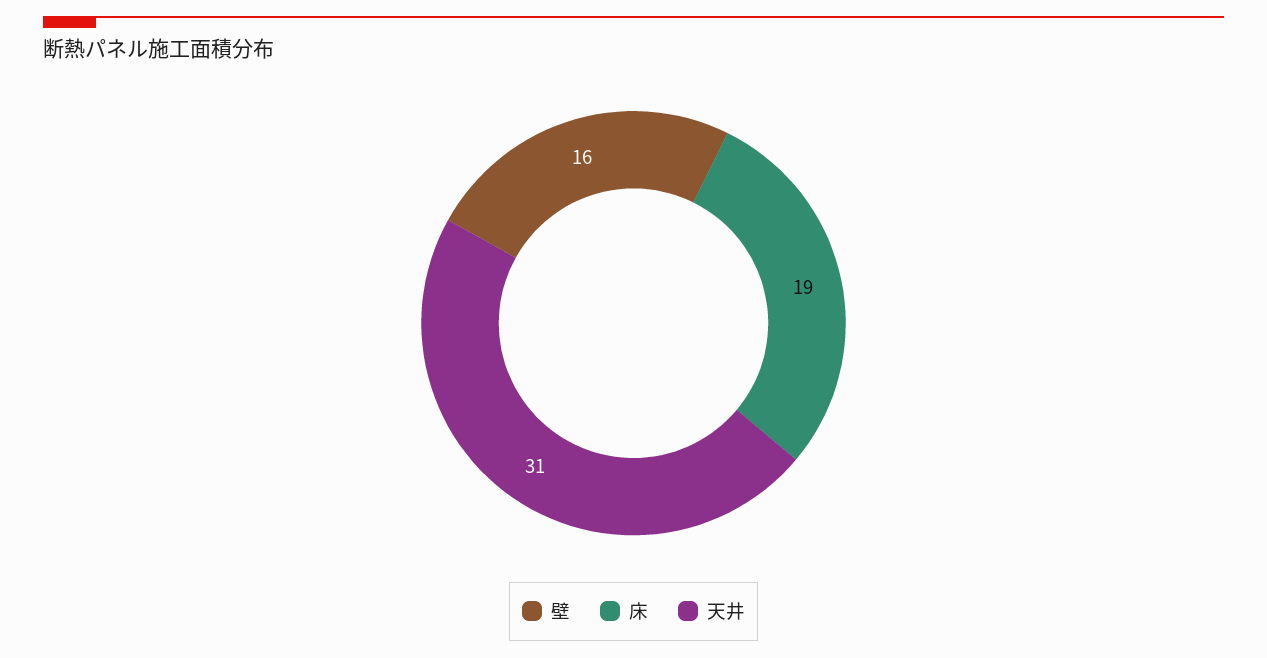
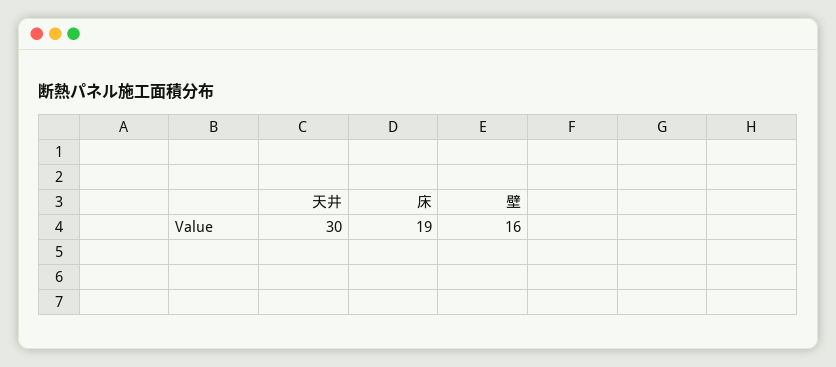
天井: 31 -> 30

